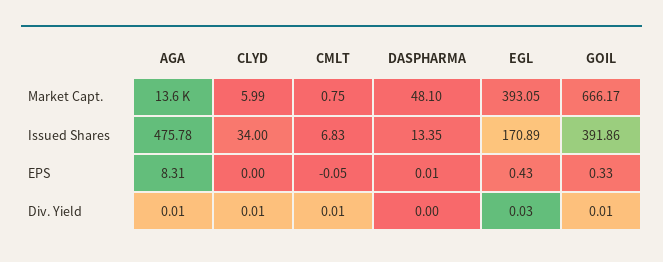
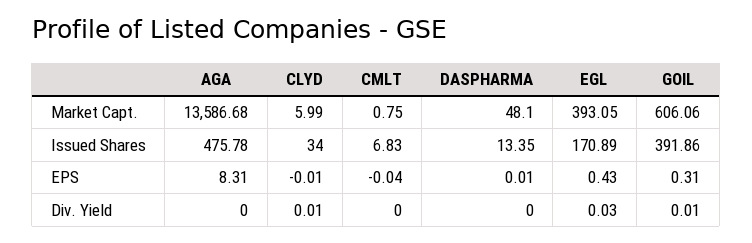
GOIL, Market Capt.: 666.17 -> 606.06
CLYD, EPS: 0 -> -0.01
CMLT, EPS: -0.05 -> -0.04
GOIL, EPS: 0.33 -> 0.31
AGA, Div. Yield: 0.01 -> 0
CMLT, Div. Yield: 0.01 -> 0

